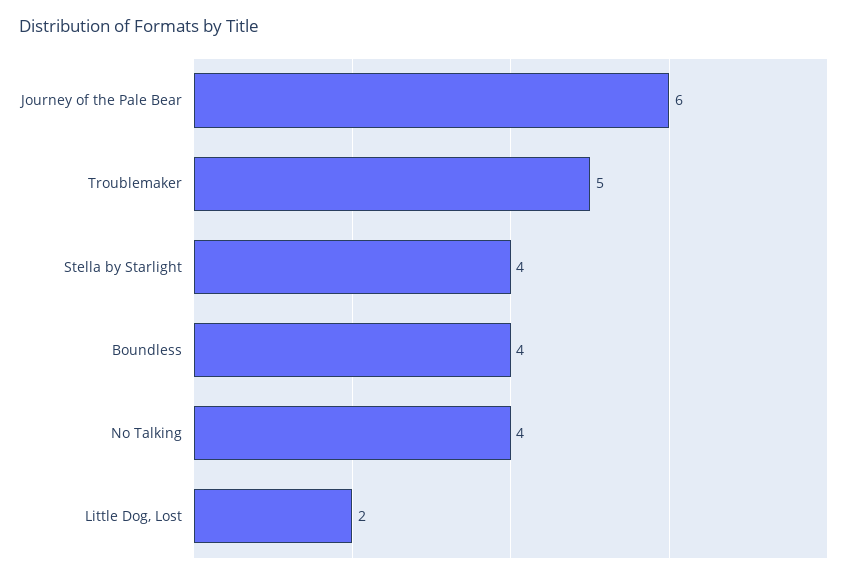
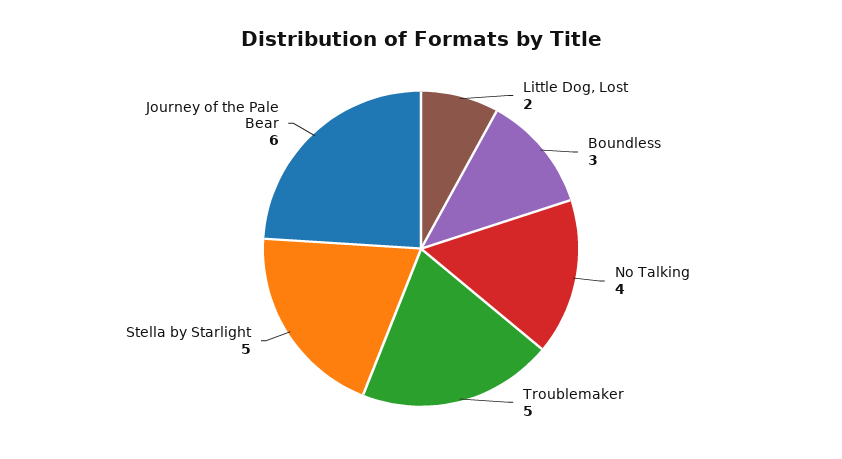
Stella by Starlight: 4 -> 5
Boundless: 4 -> 3

